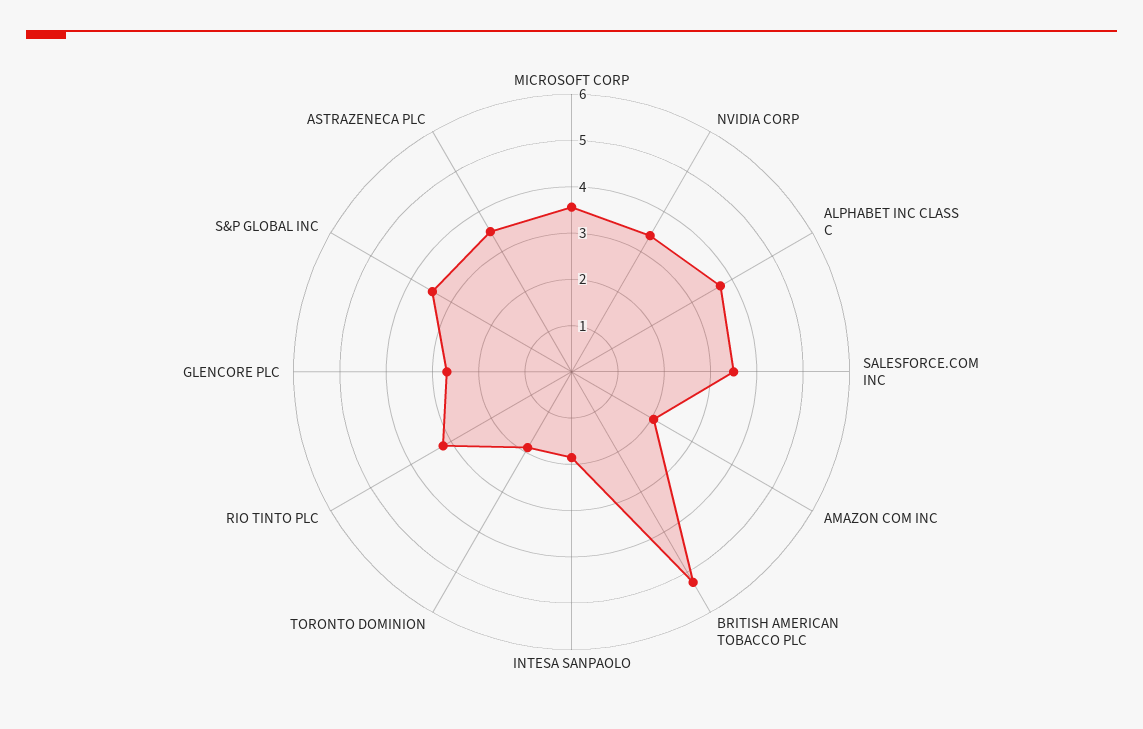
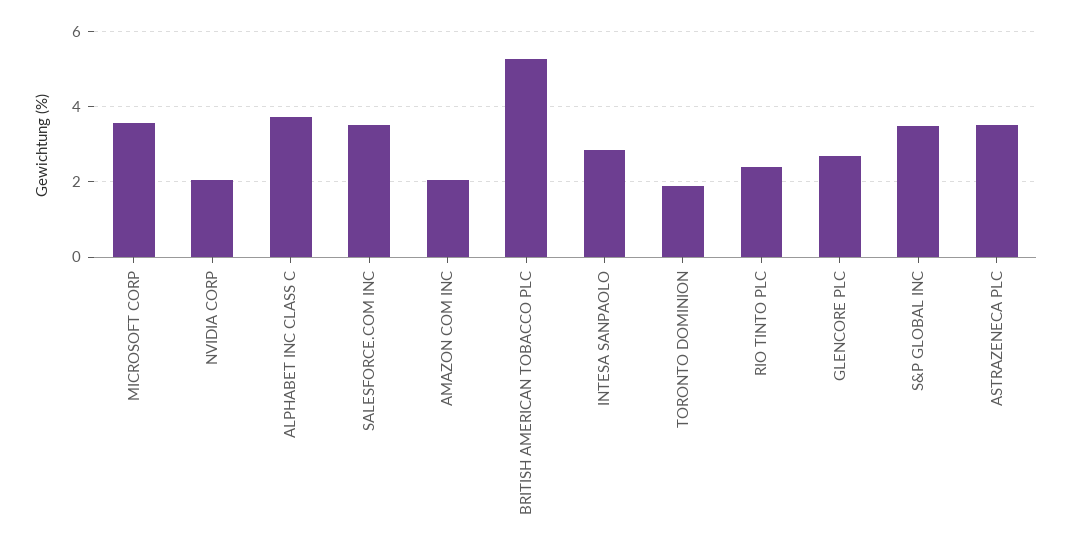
NVIDIA CORP: 3.4 -> 2
INTESA SANPAOLO: 1.8 -> 2.8
RIO TINTO PLC: 3.2 -> 2.4

